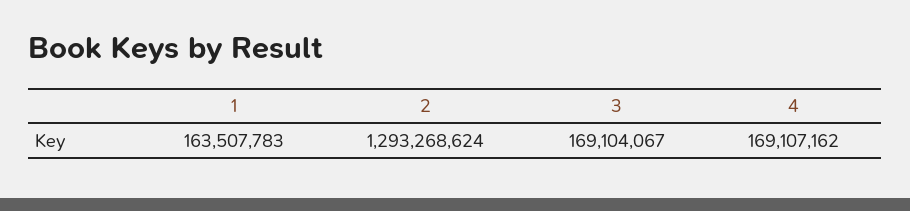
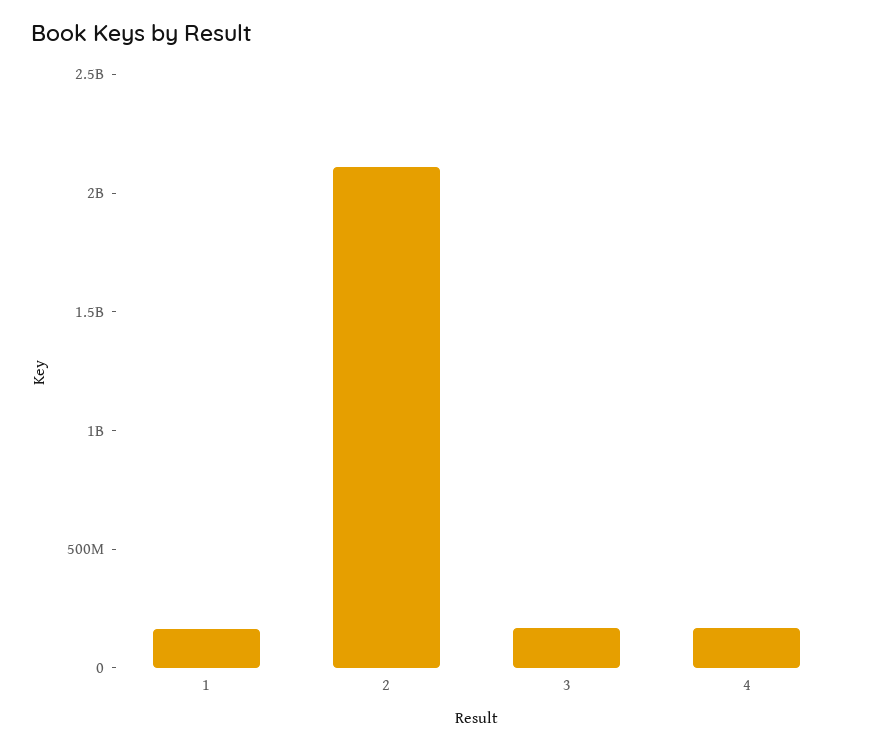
2: 1293268624 -> 2100000000

